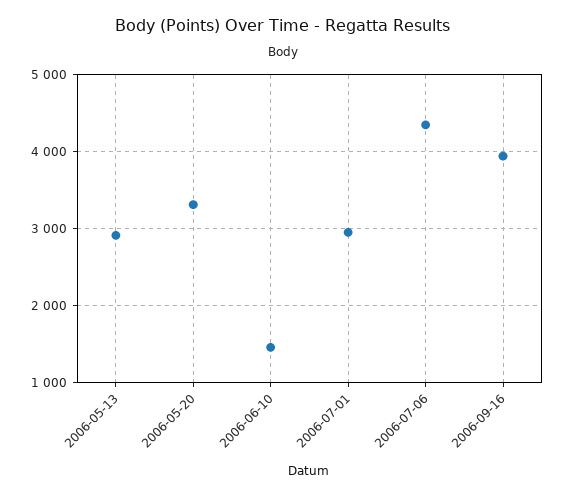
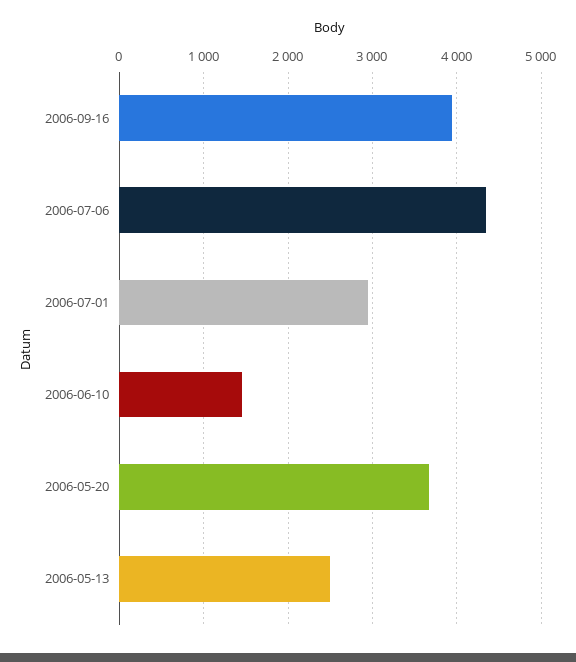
2006-05-13: 2900 -> 2500
2006-05-20: 3300 -> 3700

